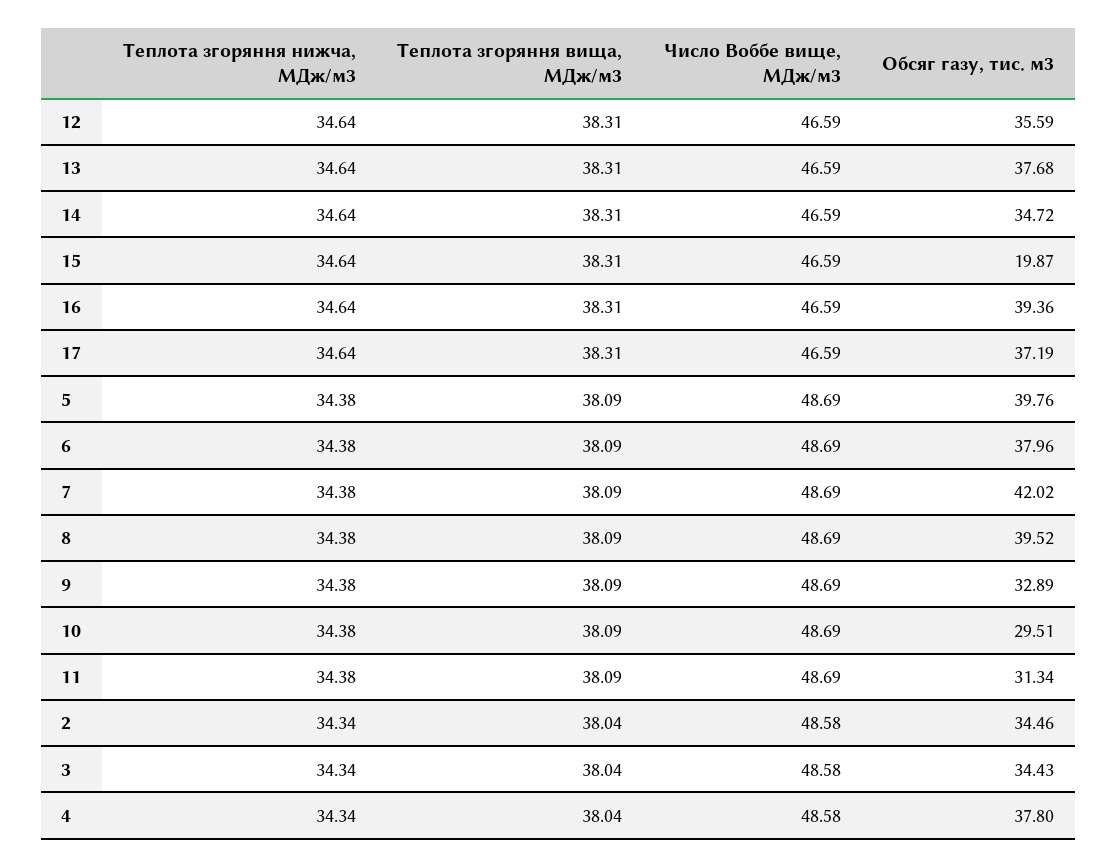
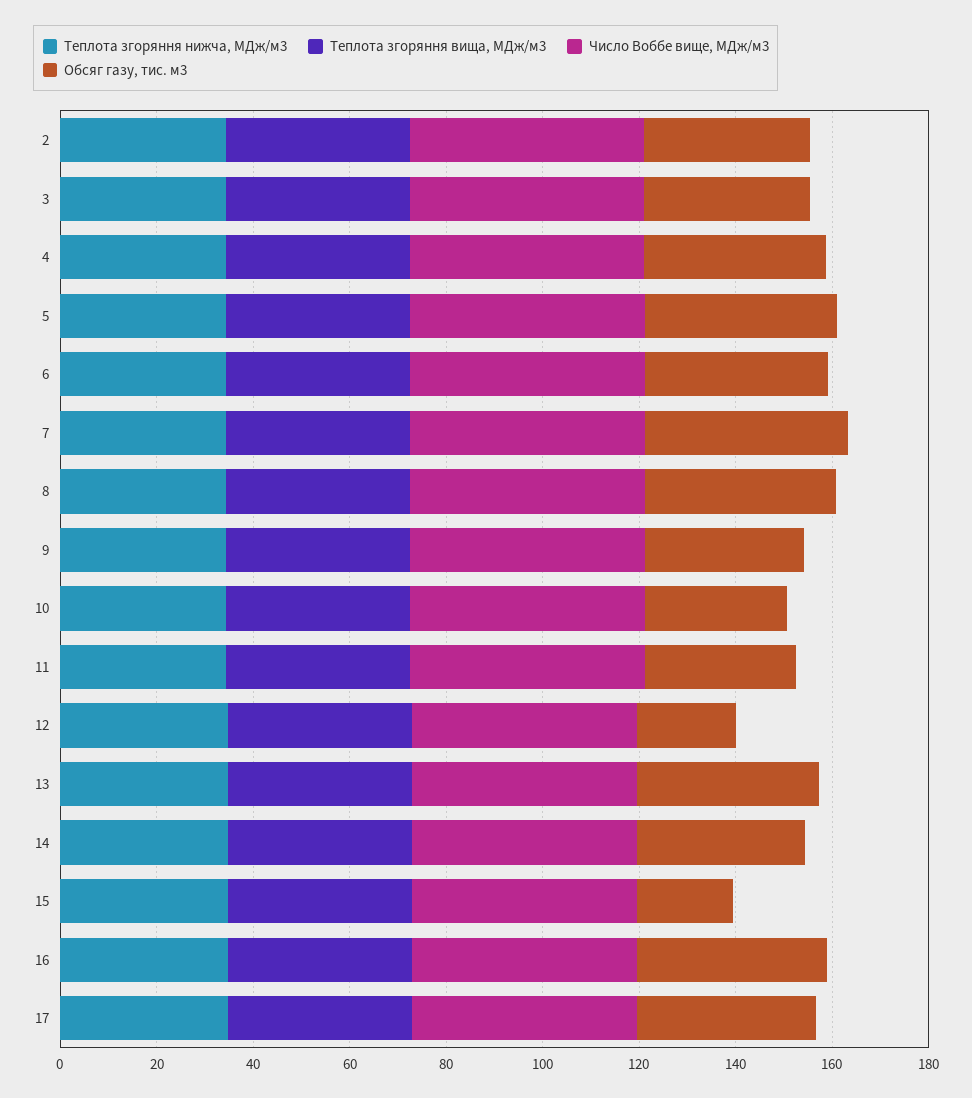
Обсяг газу, тис. м3, 12: 35.59 -> 20

